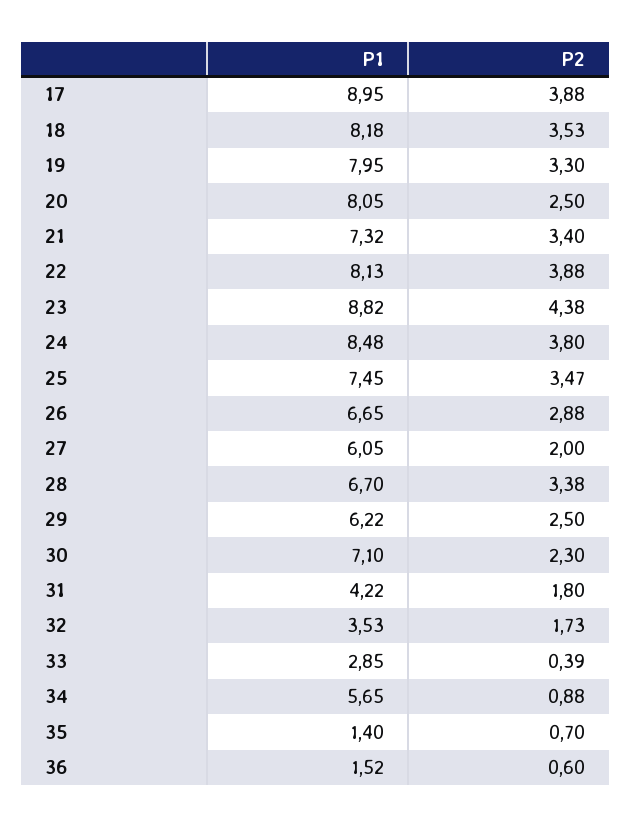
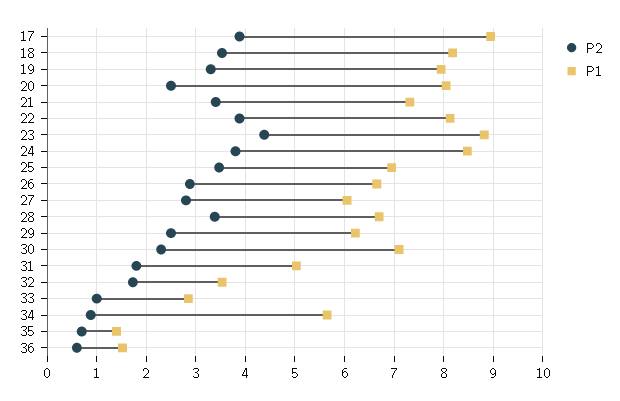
P1, 25: 7.45 -> 7
P2, 27: 2 -> 2.8
P1, 31: 4.22 -> 5
P2, 33: 0.39 -> 1

